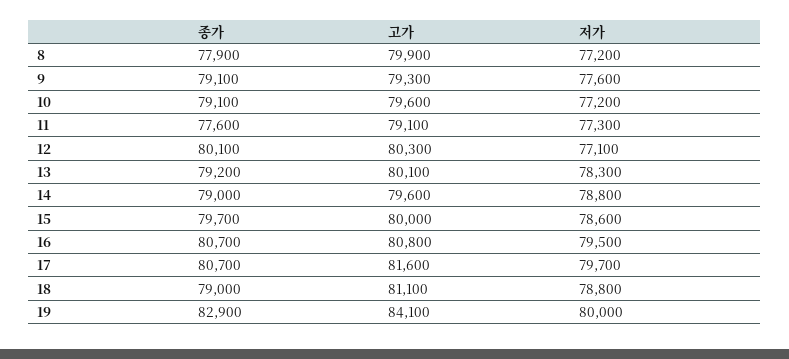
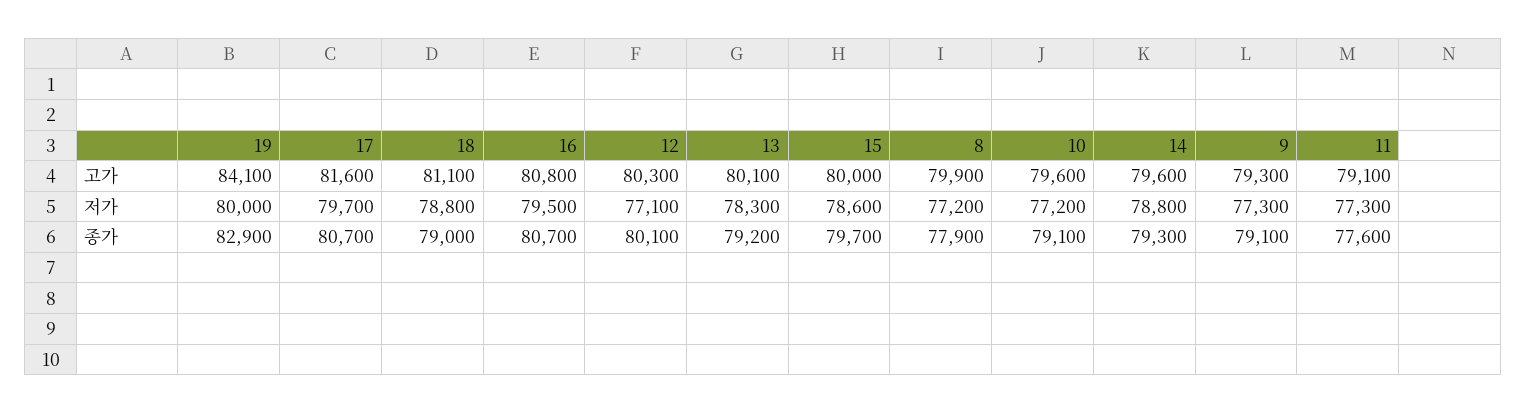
저가, 9: 77600 -> 77300
종가, 14: 79000 -> 79300

